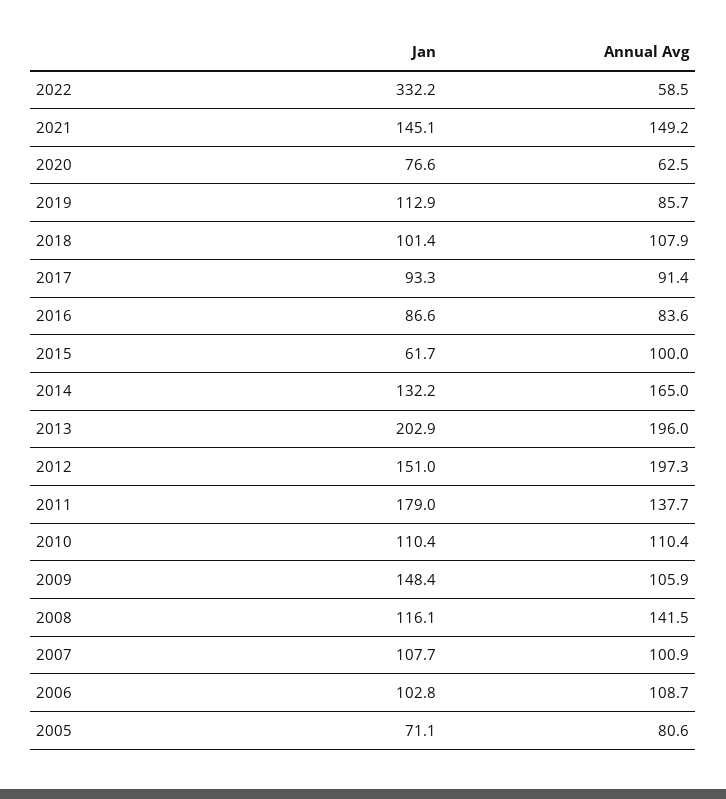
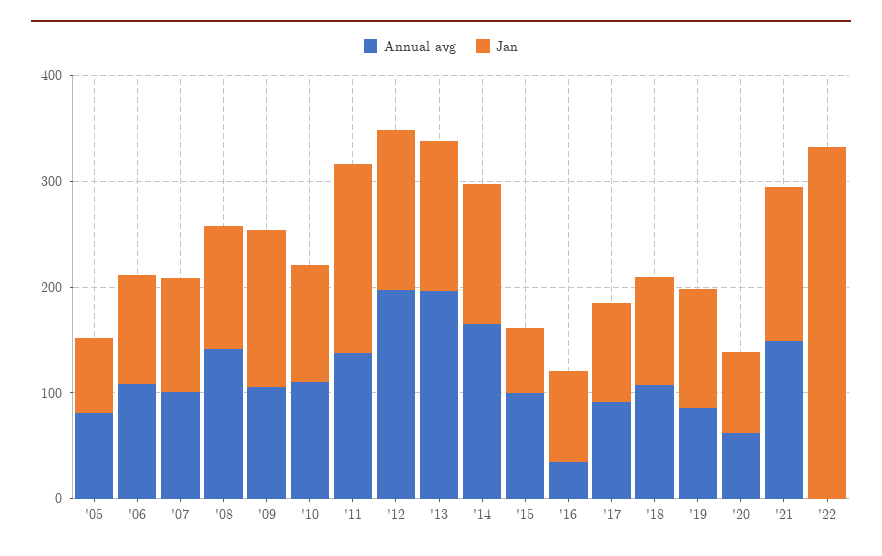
Annual Avg, 2022: 58.5 -> 0
Annual Avg, 2016: 83.6 -> 40
Jan, 2013: 202.9 -> 140

